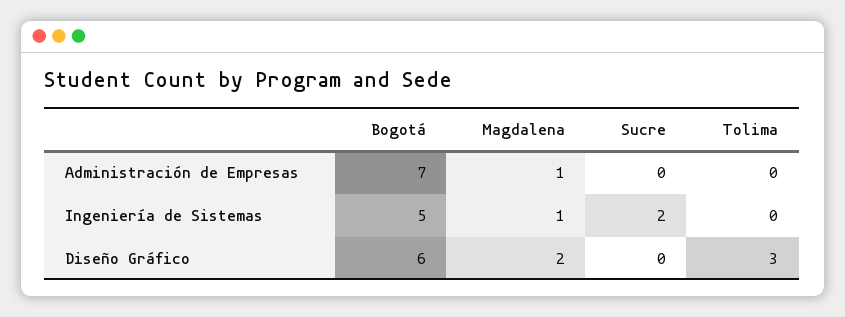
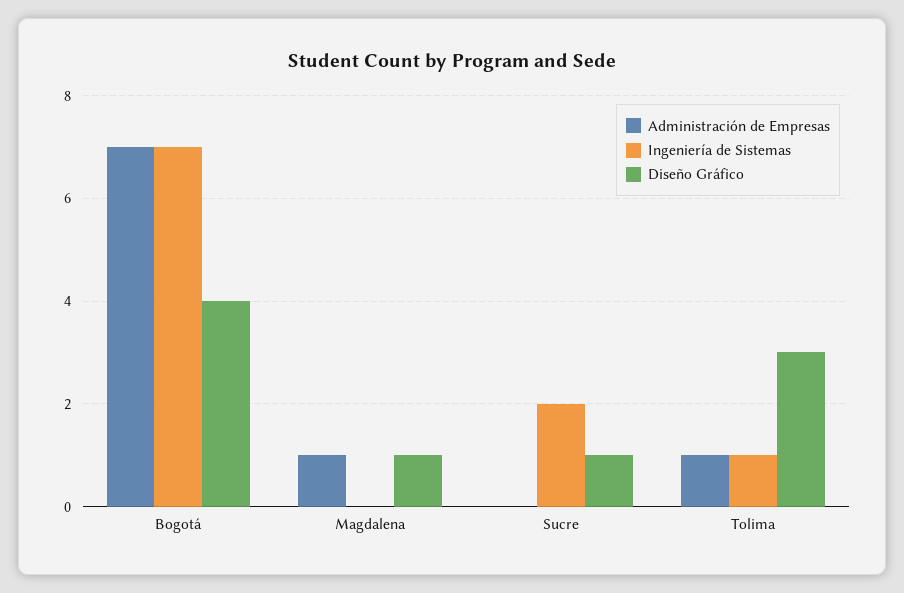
Administración de Empresas, Tolima: 0 -> 1
Ingeniería de Sistemas, Bogotá: 5 -> 7
Ingeniería de Sistemas, Magdalena: 1 -> 0
Ingeniería de Sistemas, Tolima: 0 -> 1
Diseño Gráfico, Bogotá: 6 -> 4
Diseño Gráfico, Magdalena: 2 -> 1
Diseño Gráfico, Sucre: 0 -> 1

